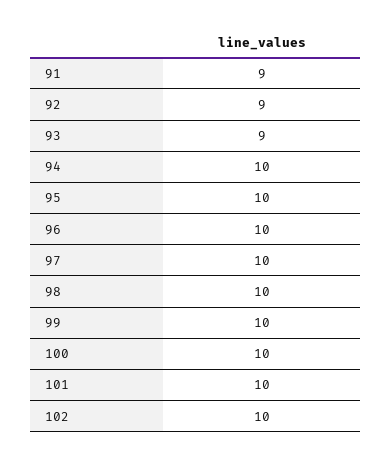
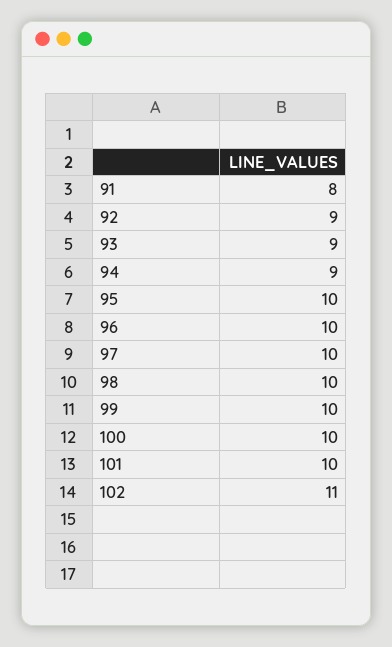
91: 9 -> 8
94: 10 -> 9
102: 10 -> 11

